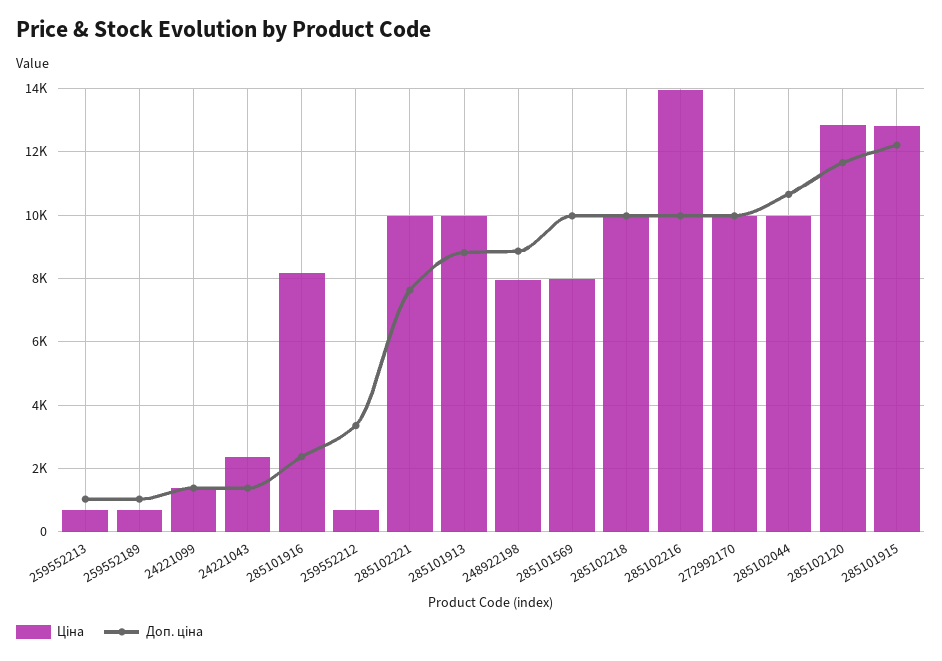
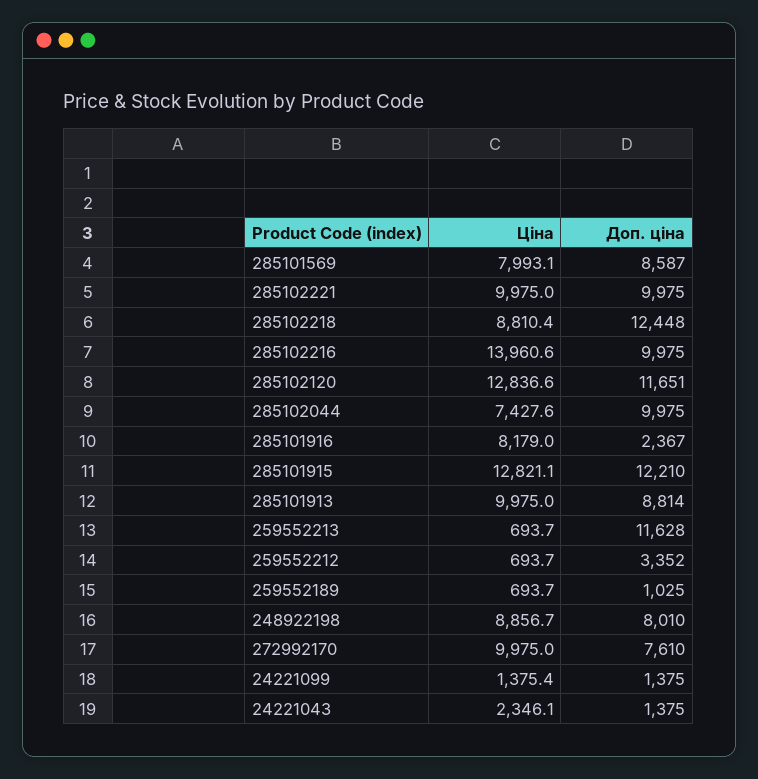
Доп. ціна, 259552213: 1000 -> 11628
Доп. ціна, 285102221: 7600 -> 9975
Ціна, 248922198: 8000 -> 8856.7
Доп. ціна, 248922198: 8800 -> 8010
Доп. ціна, 285101569: 10000 -> 8587
Ціна, 285102218: 10000 -> 8810.4
Доп. ціна, 285102218: 10000 -> 12448
Доп. ціна, 272992170: 10000 -> 7610
Ціна, 285102044: 10000 -> 7427.6
Доп. ціна, 285102044: 10600 -> 9975

